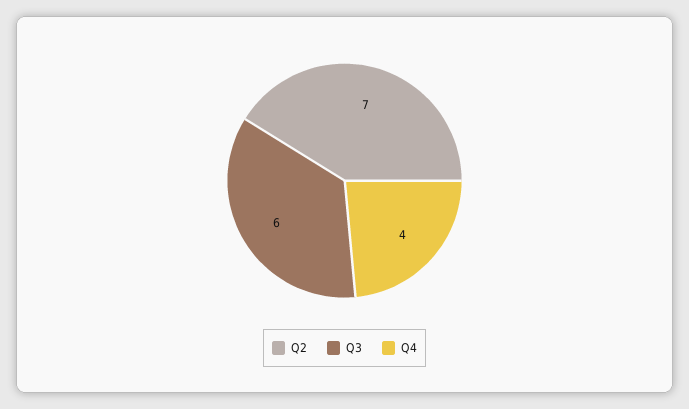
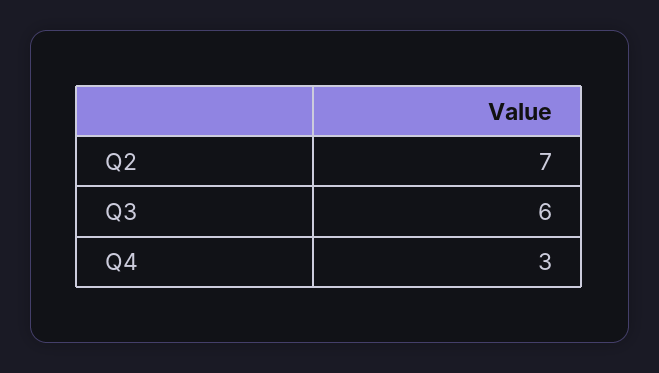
Q4: 4 -> 3

